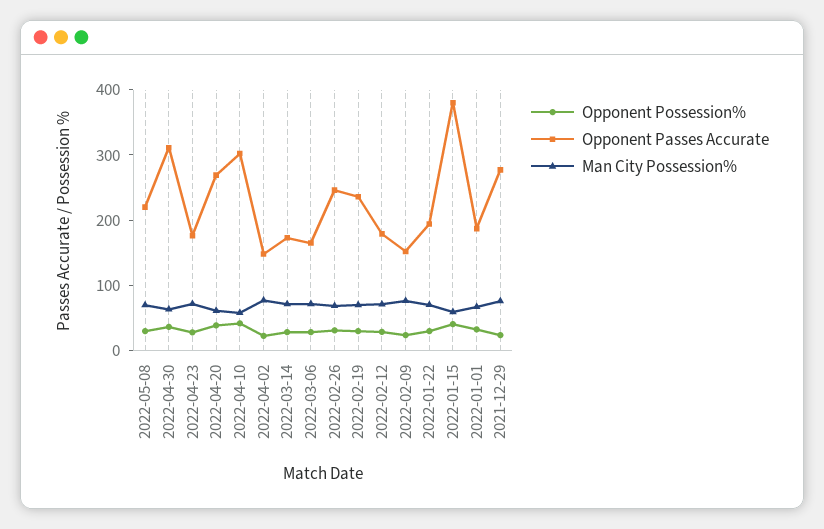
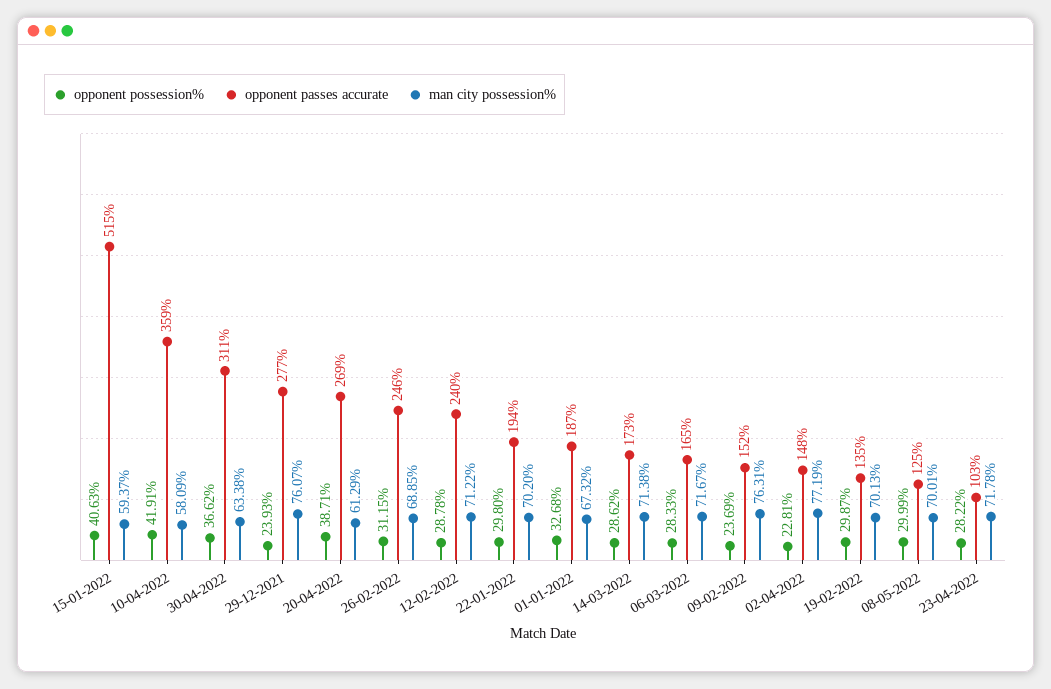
Opponent Passes Accurate, 2022-05-08: 220 -> 125
Opponent Passes Accurate, 2022-04-23: 180 -> 103
Opponent Passes Accurate, 2022-04-10: 300 -> 359
Opponent Passes Accurate, 2022-02-19: 240 -> 135
Opponent Passes Accurate, 2022-02-12: 180 -> 240
Opponent Passes Accurate, 2022-01-15: 380 -> 515

